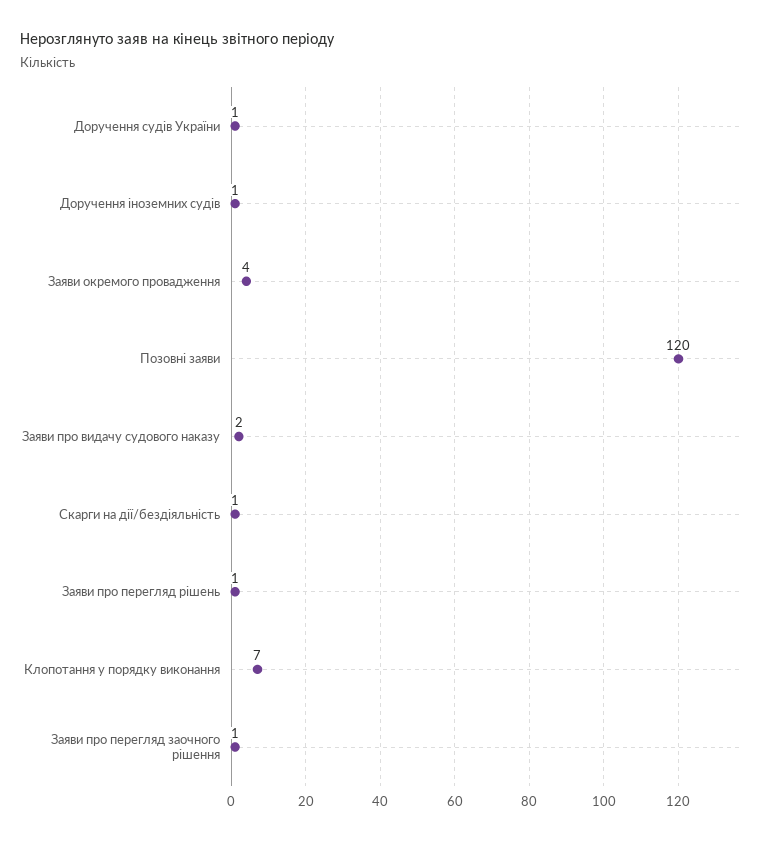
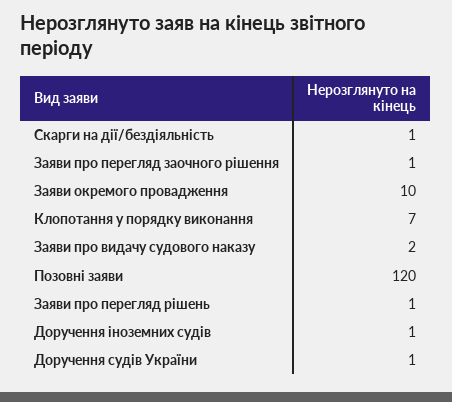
Заяви окремого провадження: 4 -> 10

